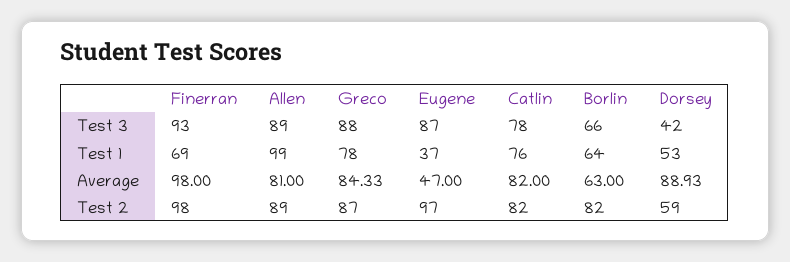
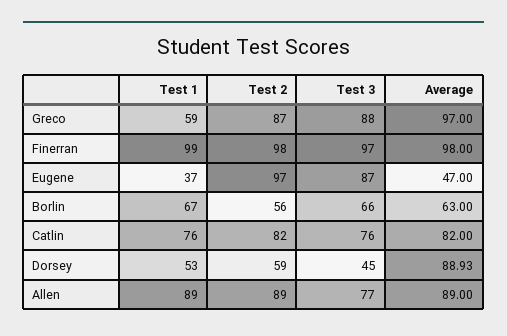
Finerran, Test 3: 93 -> 97
Allen, Test 3: 89 -> 77
Catlin, Test 3: 78 -> 76
Dorsey, Test 3: 42 -> 45
Finerran, Test 1: 69 -> 99
Allen, Test 1: 99 -> 89
Greco, Test 1: 78 -> 59
Borlin, Test 1: 64 -> 67
Allen, Average: 81 -> 89
Greco, Average: 84.33 -> 97
Borlin, Test 2: 82 -> 56

